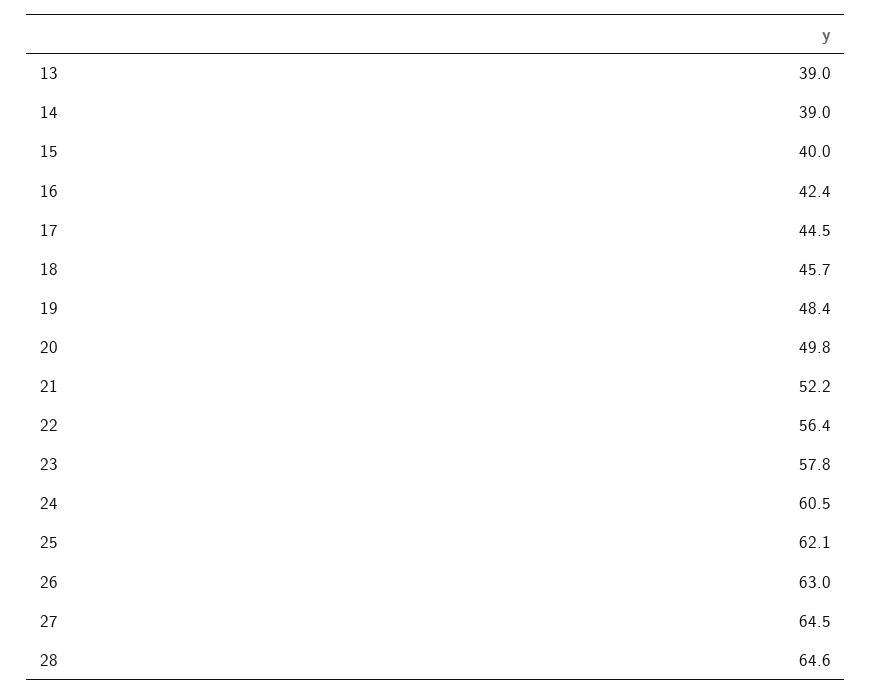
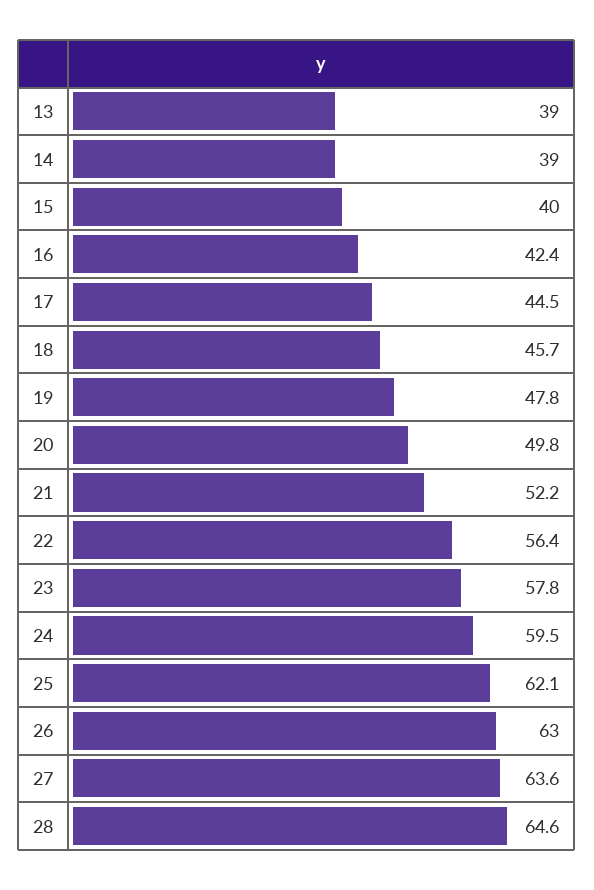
19: 48.4 -> 47.8
24: 60.5 -> 59.5
27: 64.5 -> 63.6

